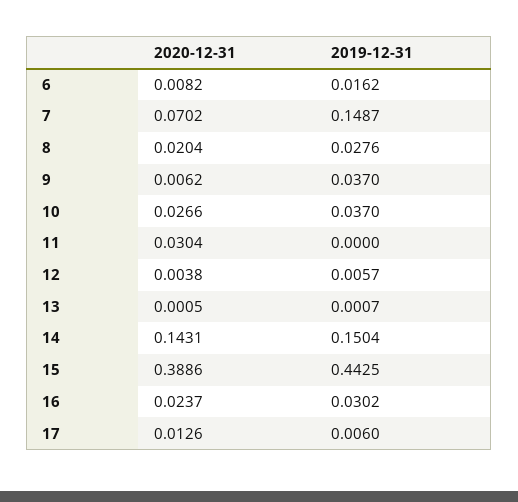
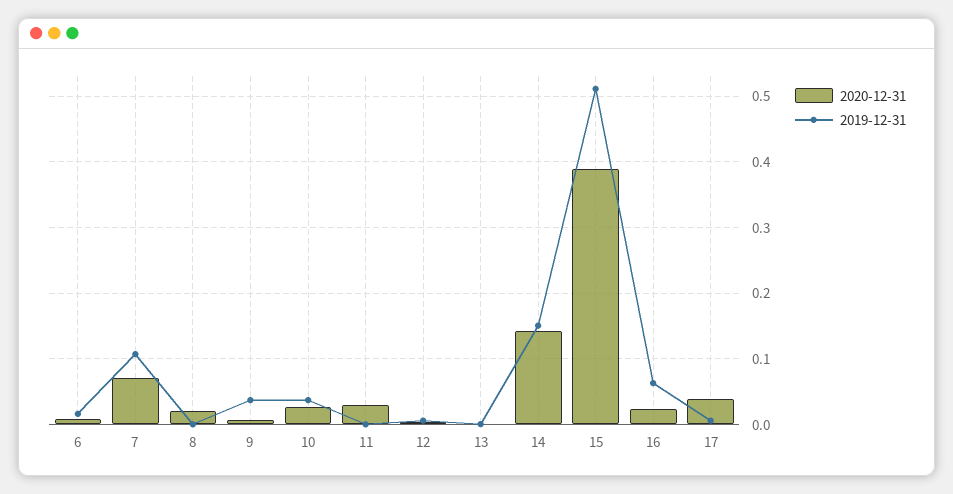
2019-12-31, 7: 0.1487 -> 0.11
2019-12-31, 8: 0.0276 -> 0
2019-12-31, 15: 0.4425 -> 0.51
2019-12-31, 16: 0.0302 -> 0.06
2020-12-31, 17: 0.0126 -> 0.04

